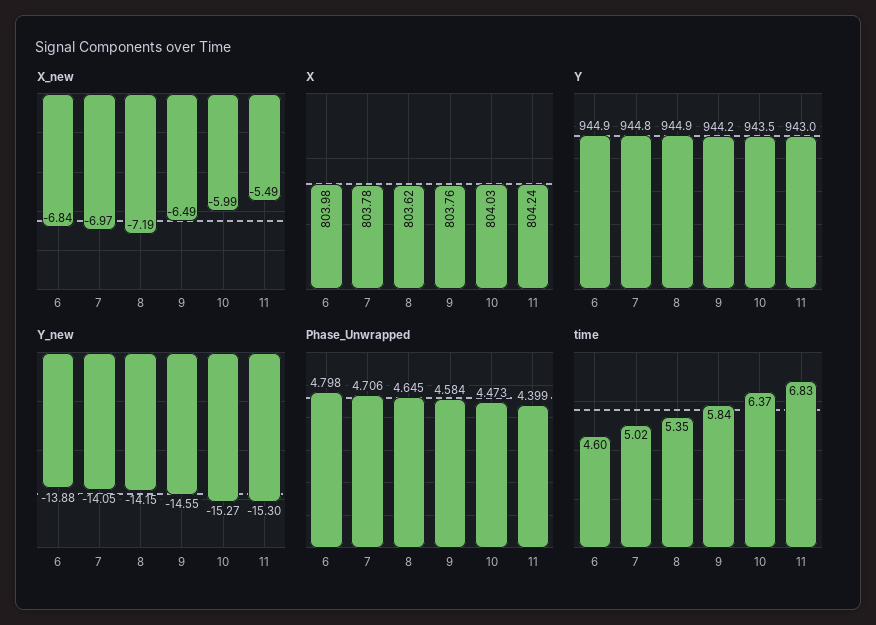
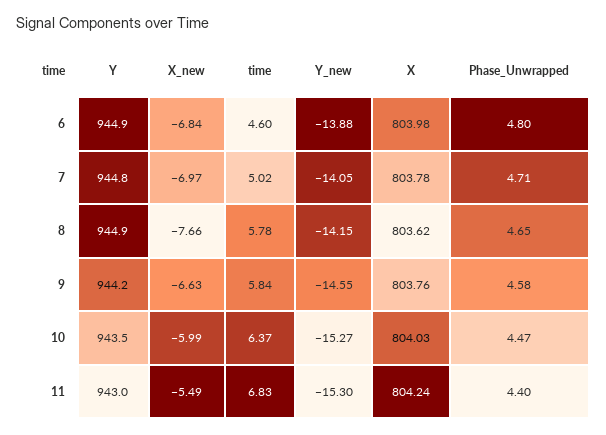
X_new, 8: -7.19 -> -7.66
X_new, 9: -6.49 -> -6.63
time, 8: 5.35 -> 5.78

